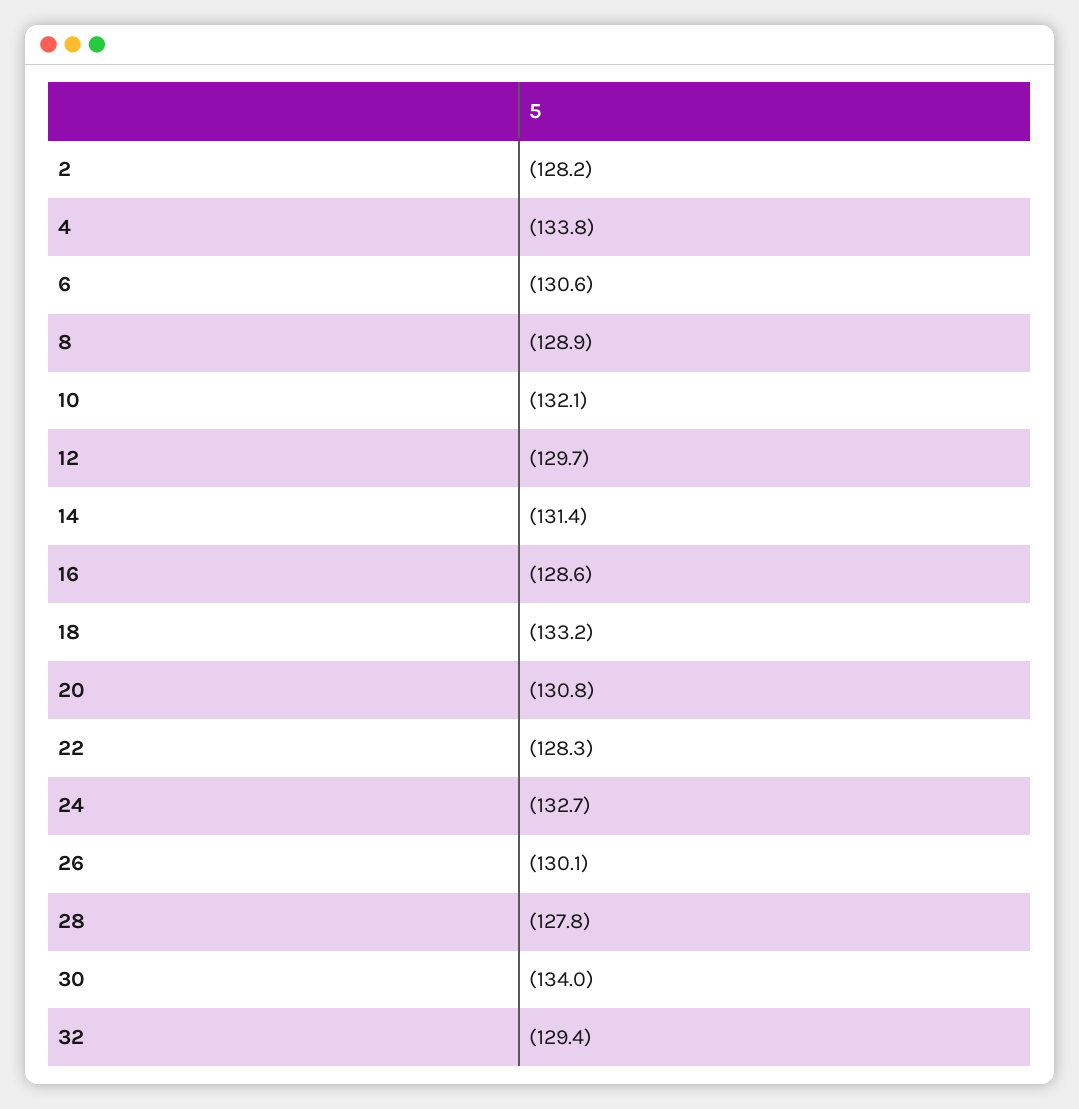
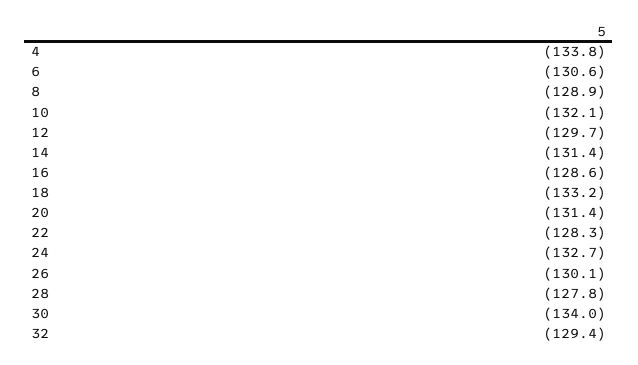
2: -128.2 -> none
20: -130.8 -> -131.4

